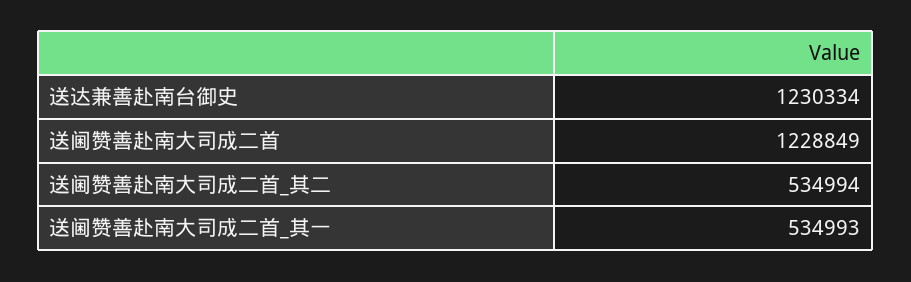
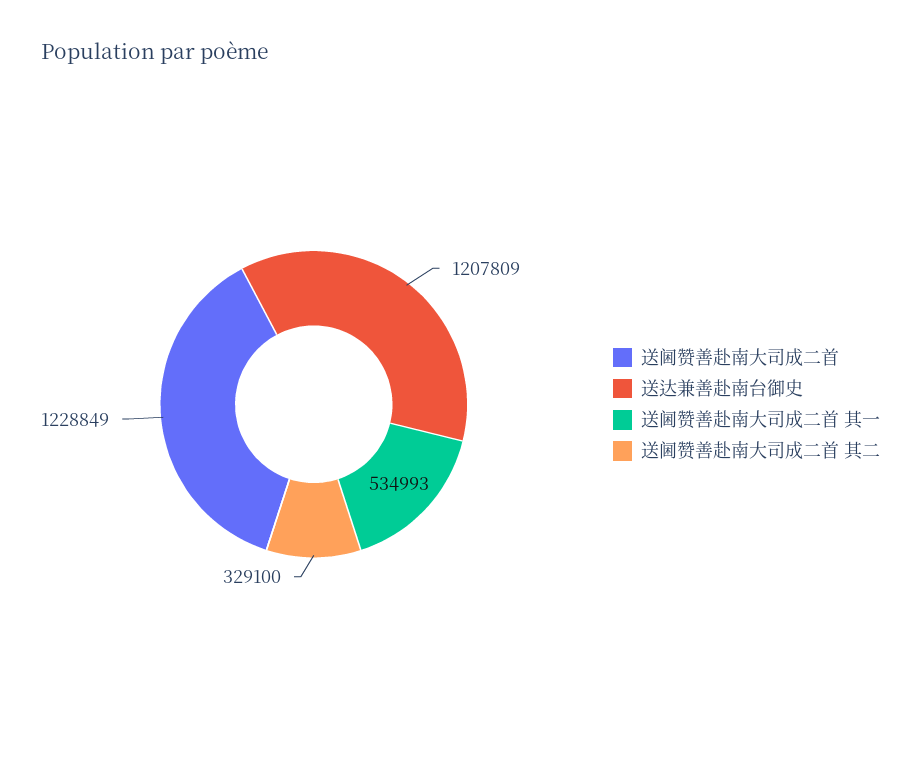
送达兼善赴南台御史: 1230334 -> 1207809
送阃赞善赴南大司成二首_其二: 534994 -> 329100

